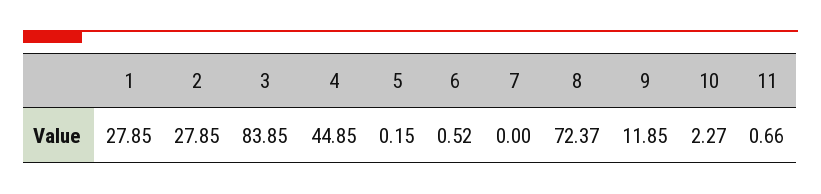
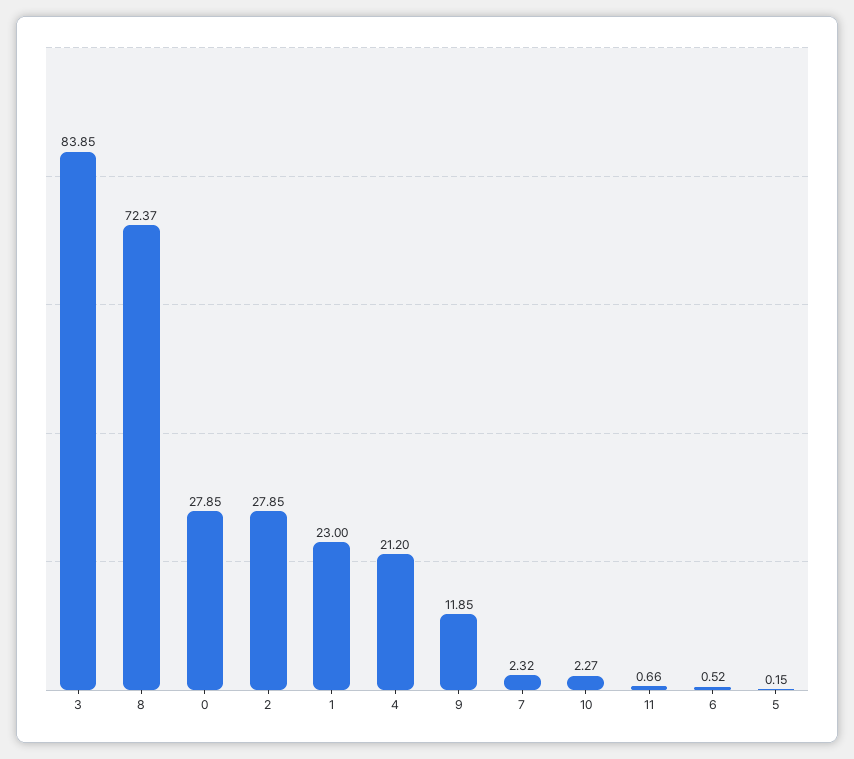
1: 27.85 -> 23
4: 44.85 -> 21.2
7: 0 -> 2.32
0: none -> 27.85

